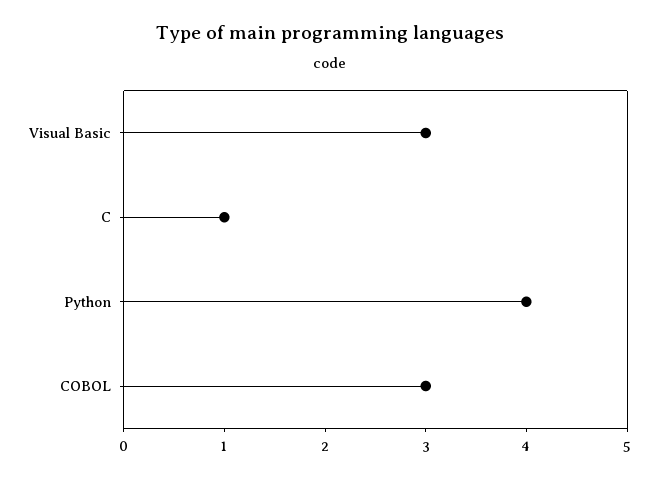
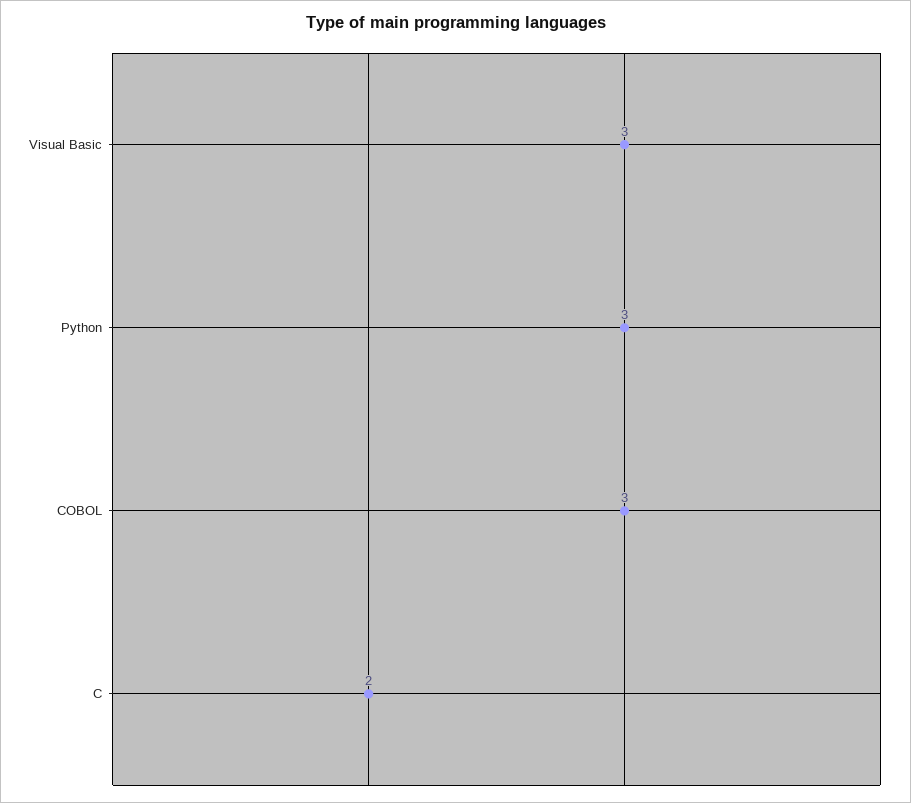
C: 1 -> 2
Python: 4 -> 3

